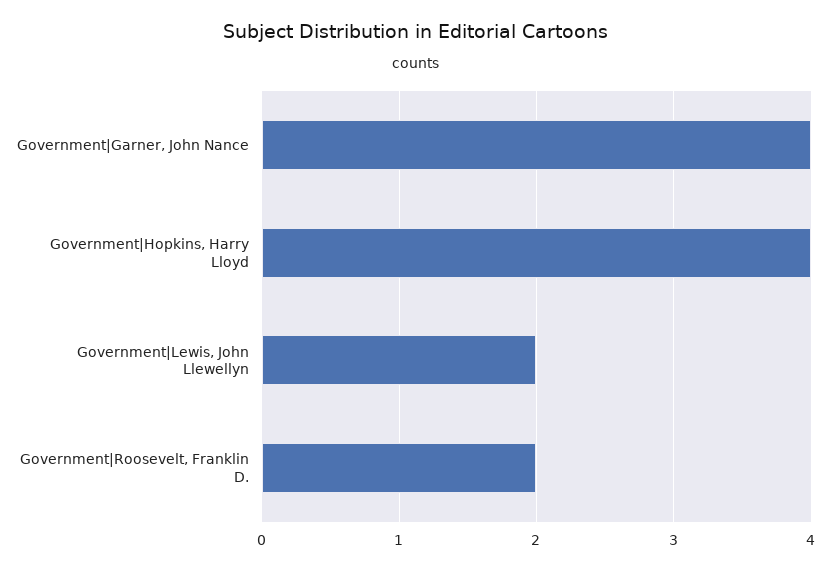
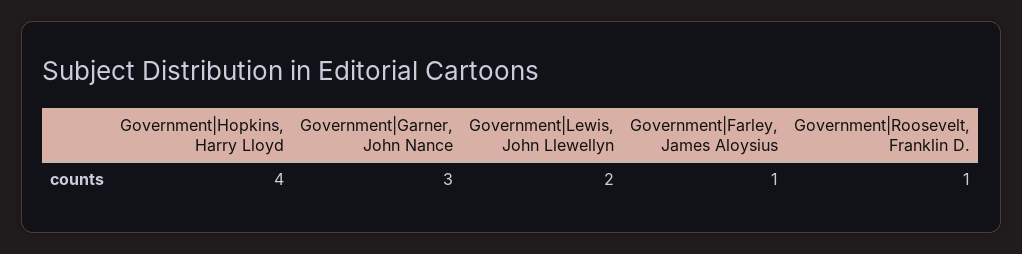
Government|Garner, John Nance: 4 -> 3
Government|Roosevelt, Franklin D.: 2 -> 1
Government|Farley, James Aloysius: none -> 1

